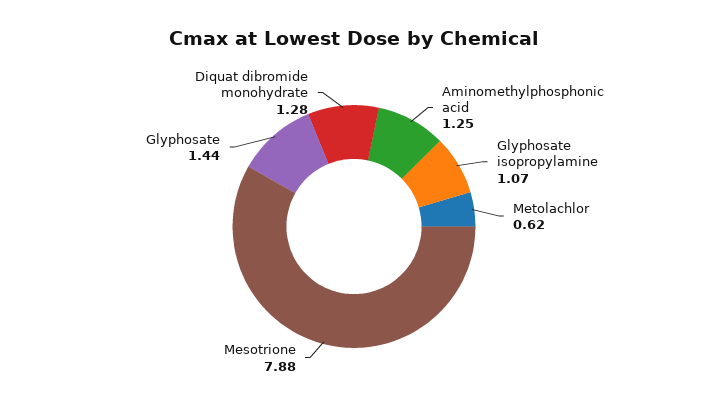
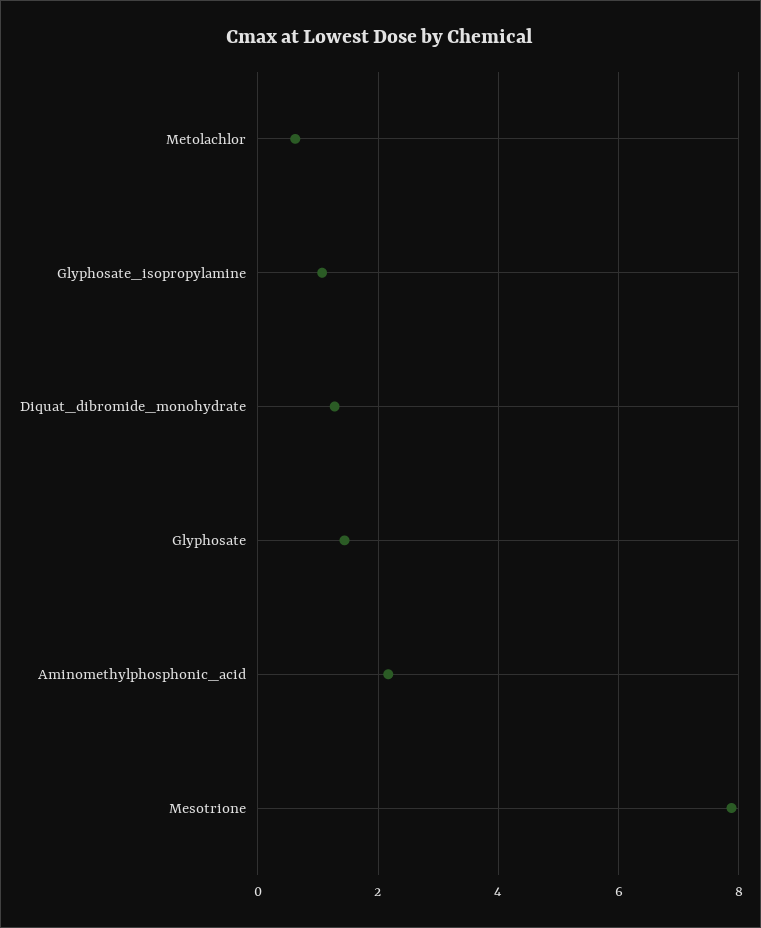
Aminomethylphosphonic acid: 1.25 -> 2.2

